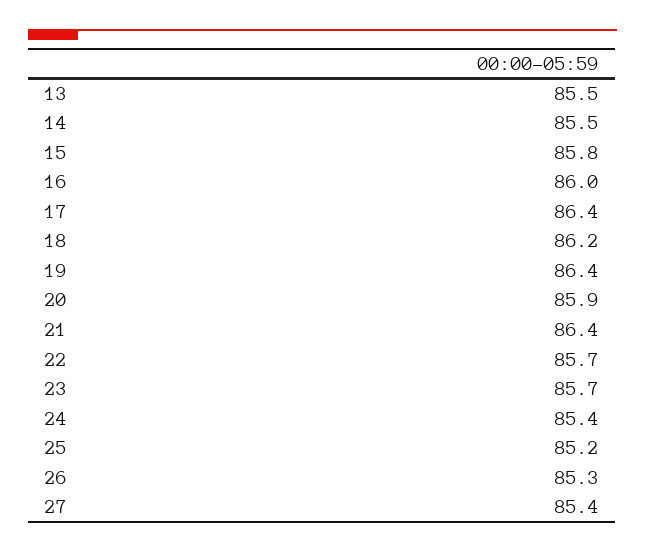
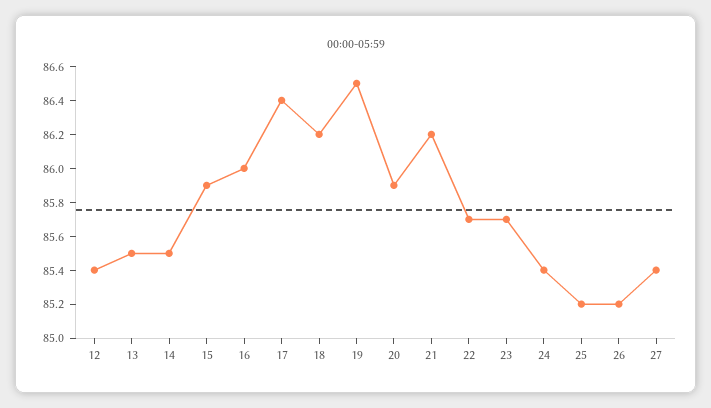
15: 85.8 -> 85.9
19: 86.4 -> 86.5
21: 86.4 -> 86.2
26: 85.3 -> 85.2
12: none -> 85.4

